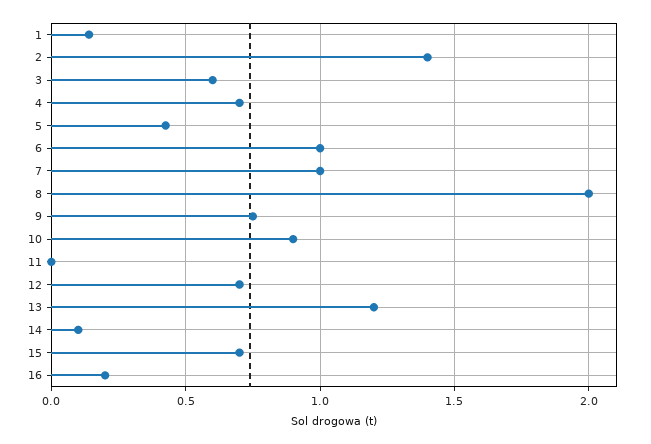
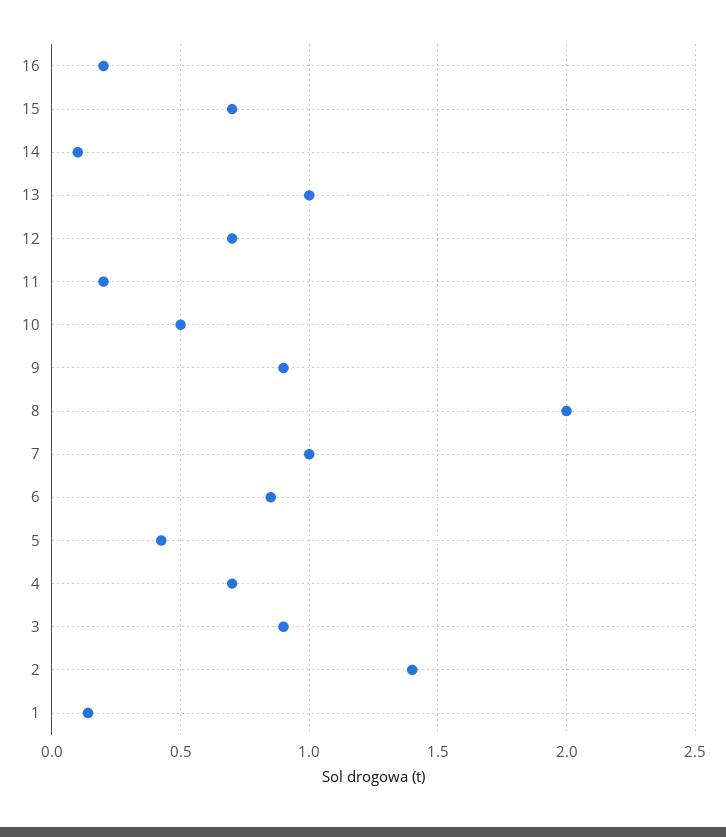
3: 0.6 -> 0.9
6: 1 -> 0.85
9: 0.75 -> 0.9
10: 0.9 -> 0.5
11: 0 -> 0.2
13: 1.2 -> 1

